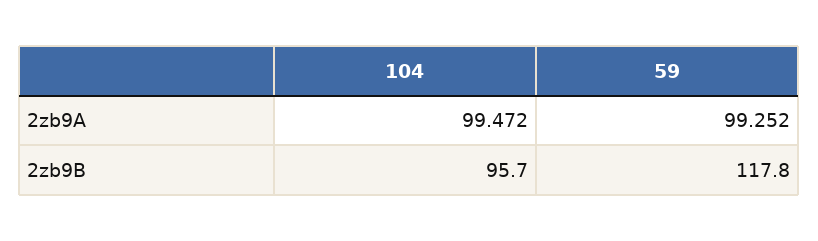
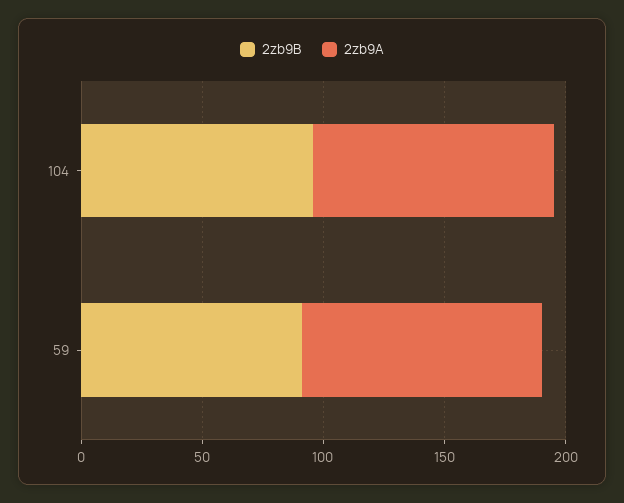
2zb9B, 59: 117.8 -> 90

